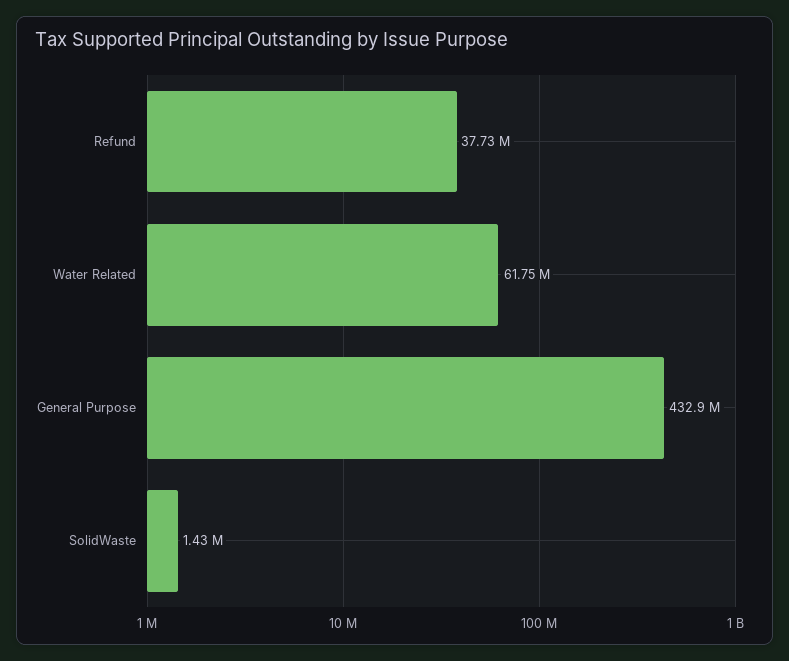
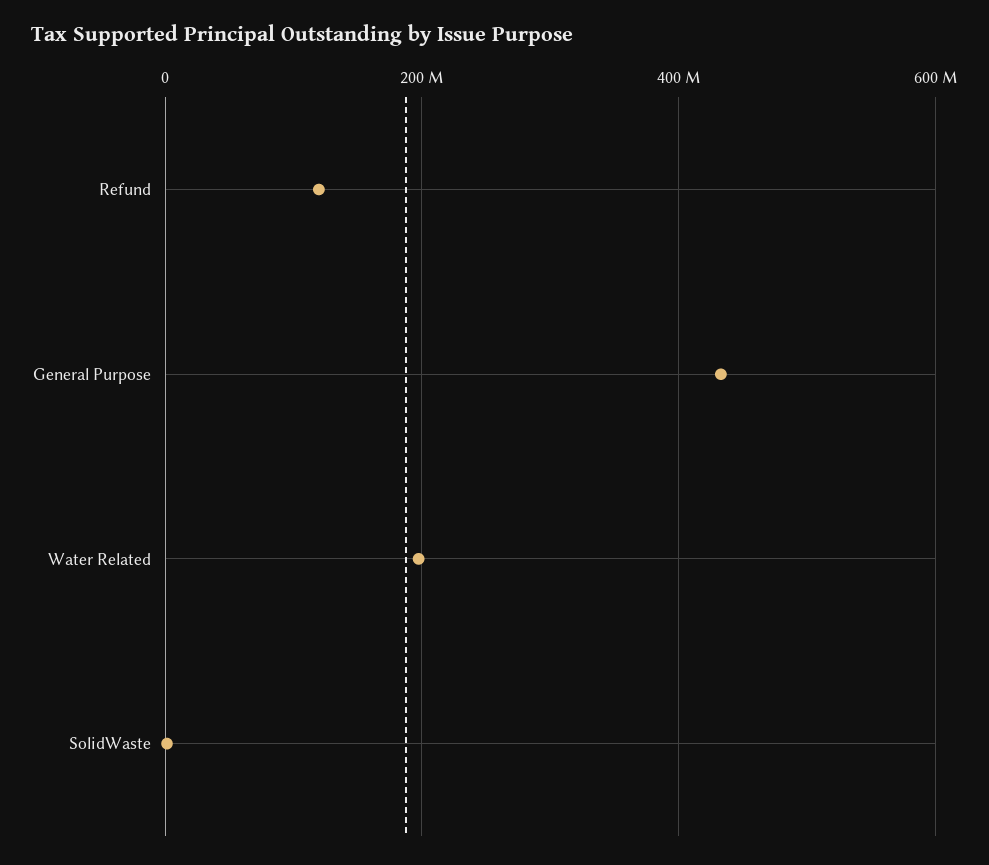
Refund: 37730000 -> 120000000
Water Related: 61750000 -> 200000000

